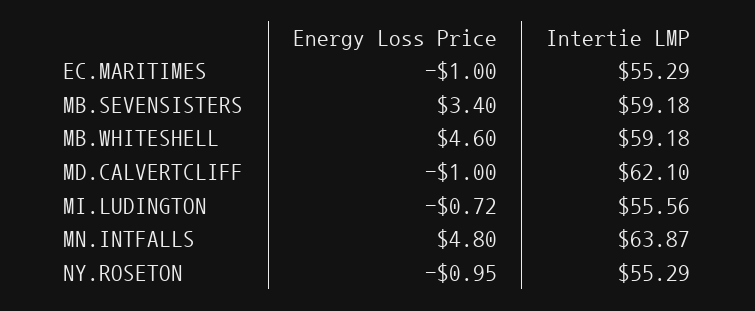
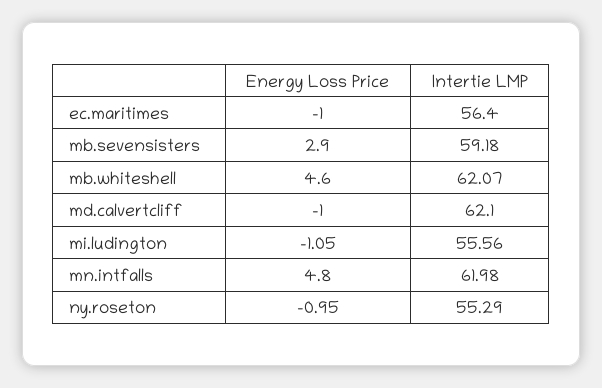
Intertie LMP, EC.MARITIMES: 55.29 -> 56.4
Energy Loss Price, MB.SEVENSISTERS: 3.4 -> 2.9
Intertie LMP, MB.WHITESHELL: 59.18 -> 62.07
Energy Loss Price, MI.LUDINGTON: -0.72 -> -1.05
Intertie LMP, MN.INTFALLS: 63.87 -> 61.98

